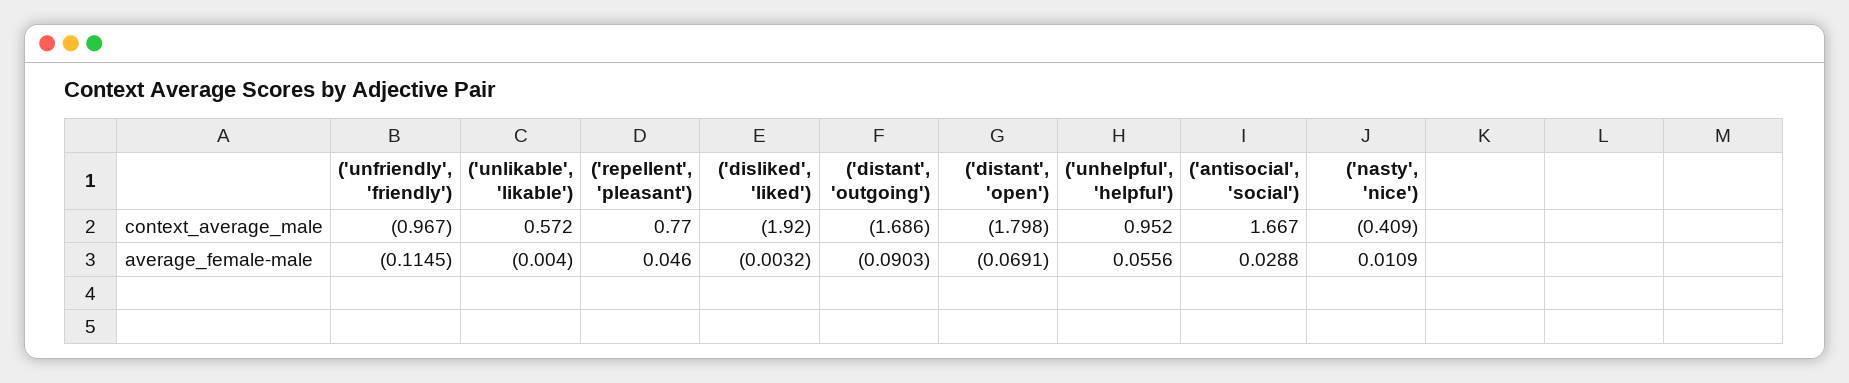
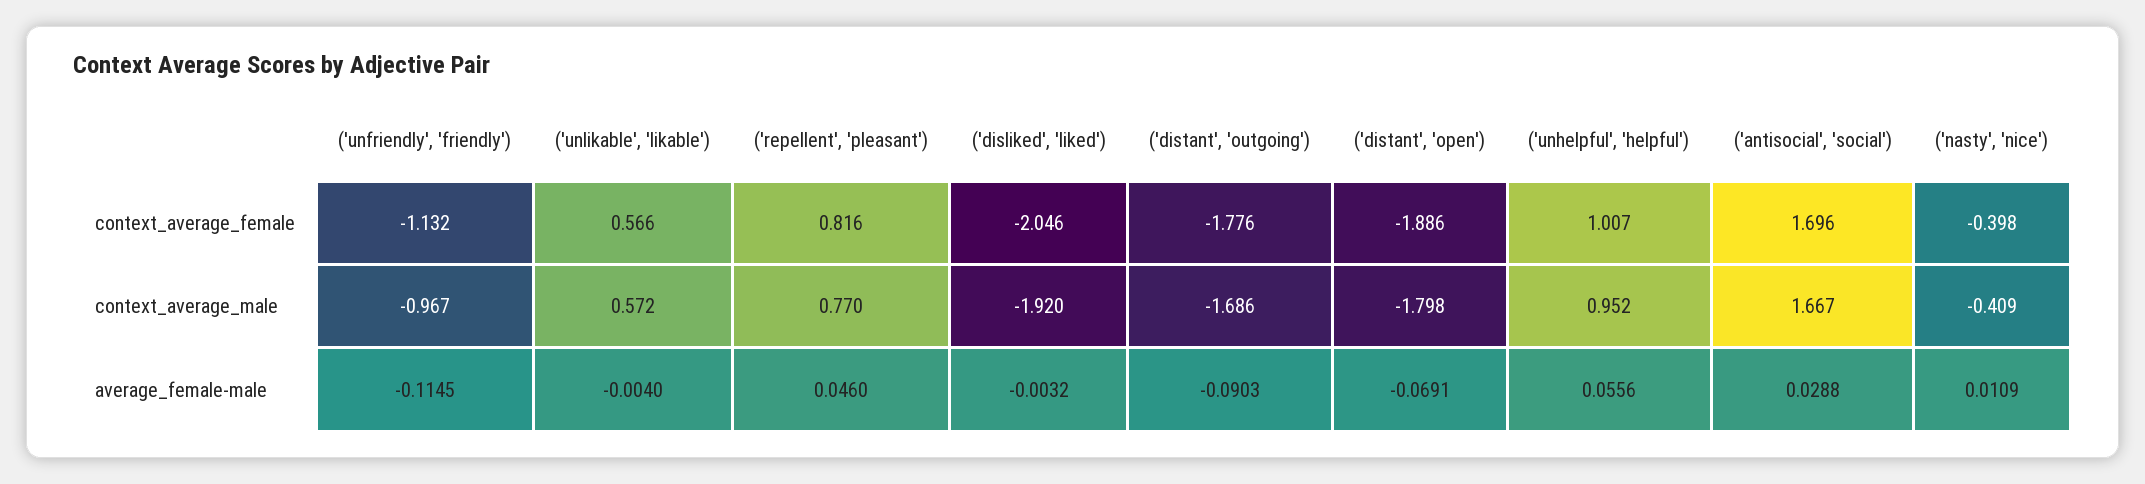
('unfriendly', 'friendly'), context_average_female: none -> -1.132
('unlikable', 'likable'), context_average_female: none -> 0.566
('repellent', 'pleasant'), context_average_female: none -> 0.816
('disliked', 'liked'), context_average_female: none -> -2.046
('distant', 'outgoing'), context_average_female: none -> -1.776
('distant', 'open'), context_average_female: none -> -1.886
('unhelpful', 'helpful'), context_average_female: none -> 1.007
('antisocial', 'social'), context_average_female: none -> 1.696
('nasty', 'nice'), context_average_female: none -> -0.398

